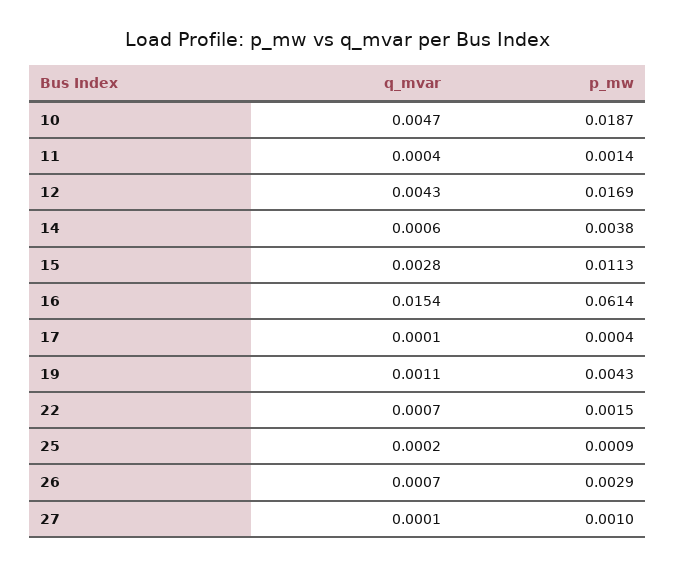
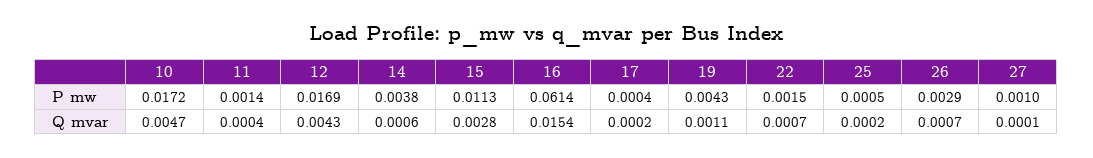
p_mw, 10: 0.0187 -> 0.0172
q_mvar, 17: 0.0001 -> 0.0002
p_mw, 25: 0.0009 -> 0.0005

